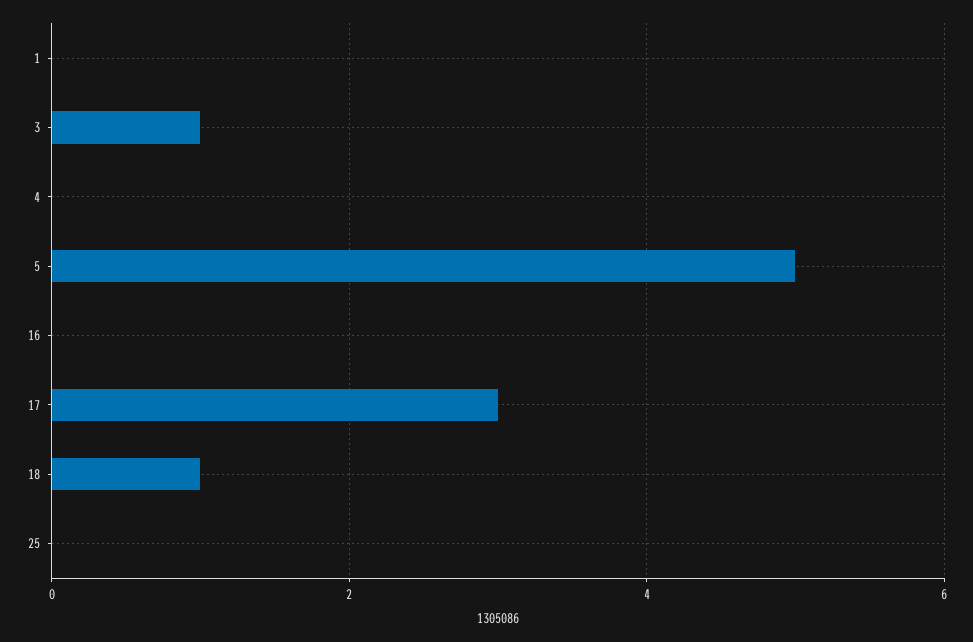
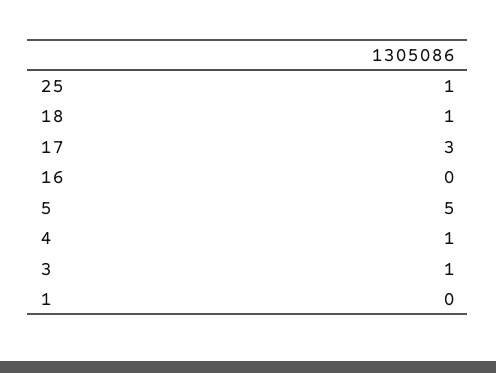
4: 0 -> 1
25: 0 -> 1

